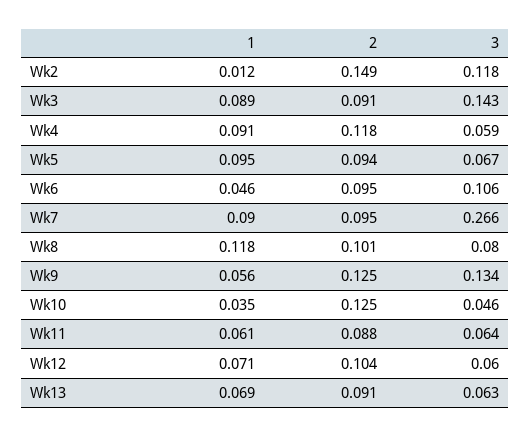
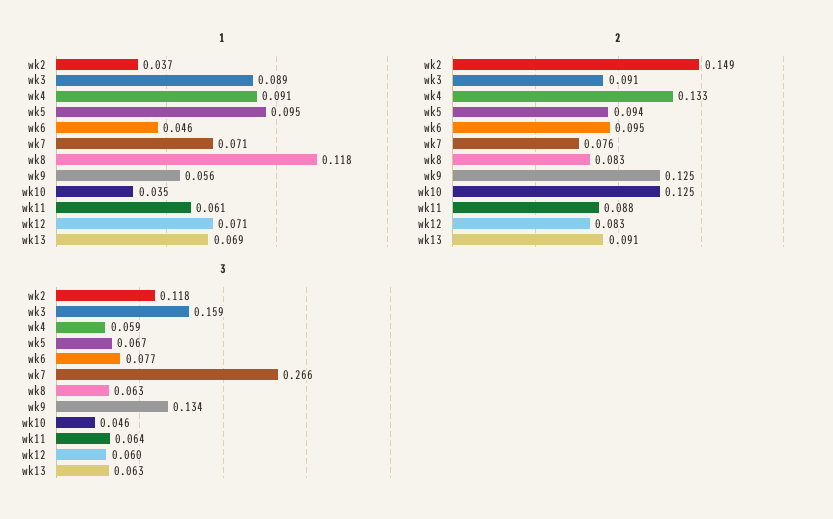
1, Wk2: 0.012 -> 0.037
3, Wk3: 0.143 -> 0.159
2, Wk4: 0.118 -> 0.133
3, Wk6: 0.106 -> 0.077
1, Wk7: 0.09 -> 0.071
2, Wk7: 0.095 -> 0.076
2, Wk8: 0.101 -> 0.083
3, Wk8: 0.08 -> 0.063
2, Wk12: 0.104 -> 0.083

